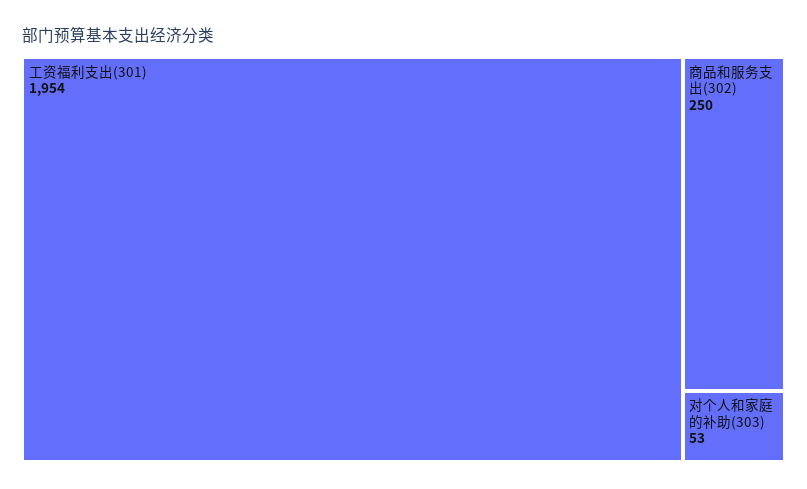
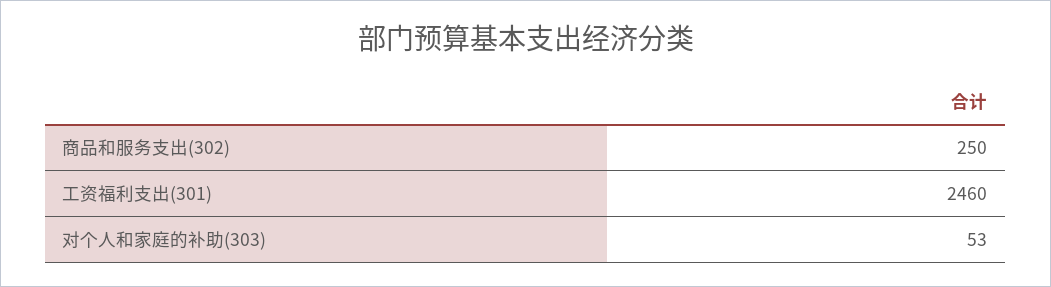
工资福利支出(301): 1954 -> 2460

